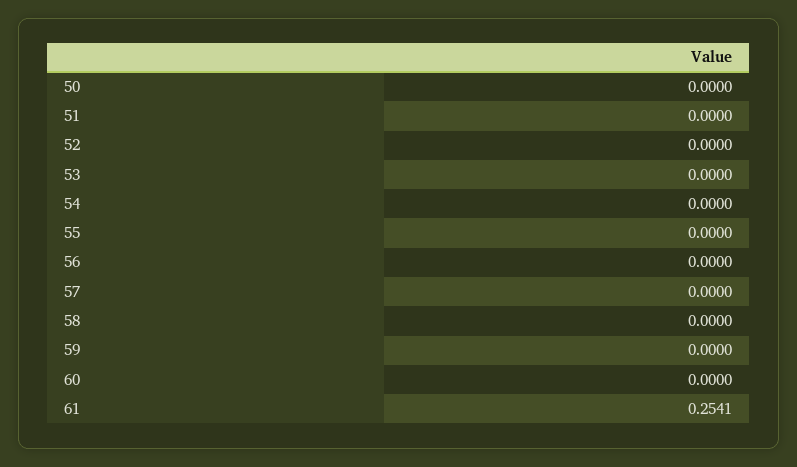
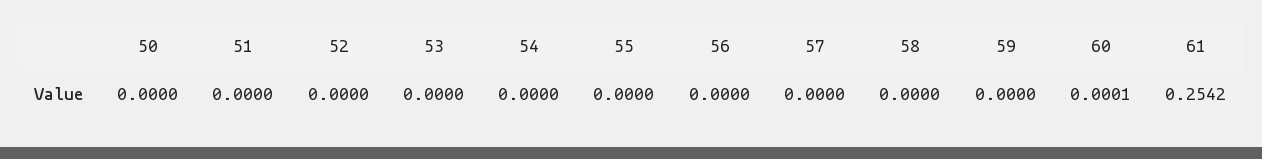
60: 0 -> 0.0001
61: 0.2541 -> 0.2542

